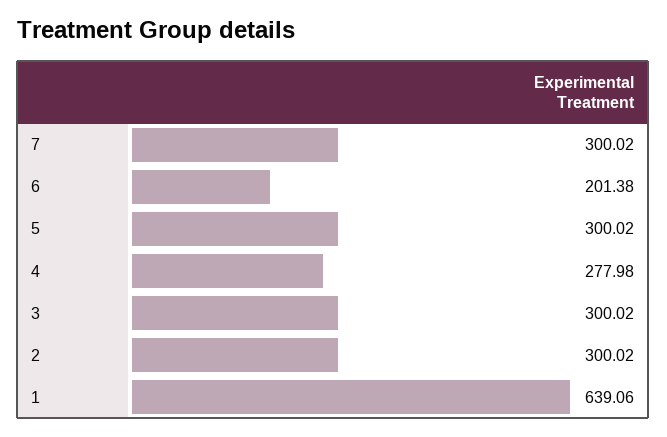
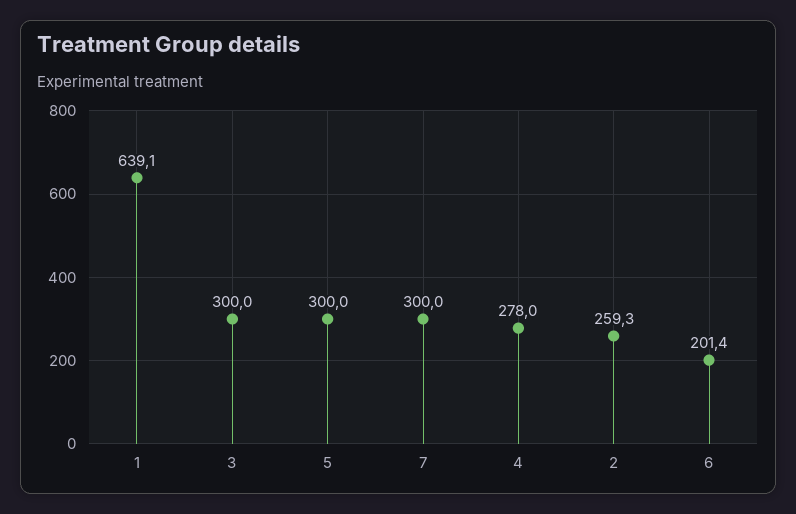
2: 300.02 -> 259.3

